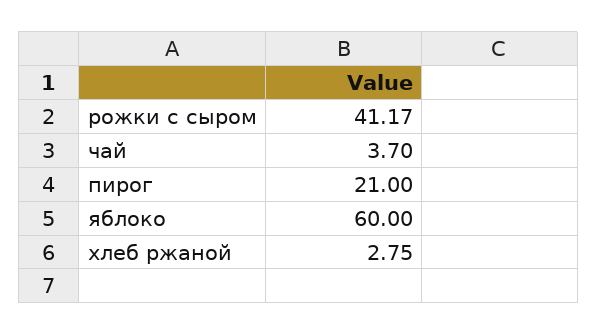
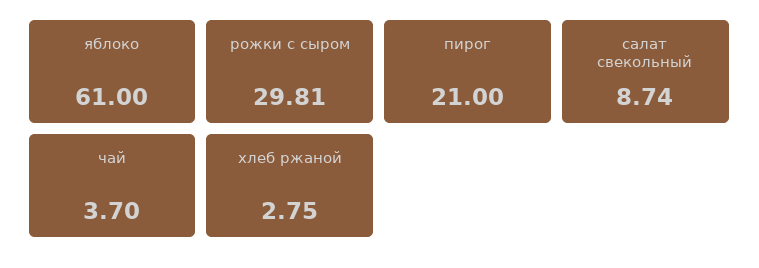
рожки с сыром: 41.17 -> 29.81
яблоко: 60 -> 61
салат свекольный: none -> 8.74

